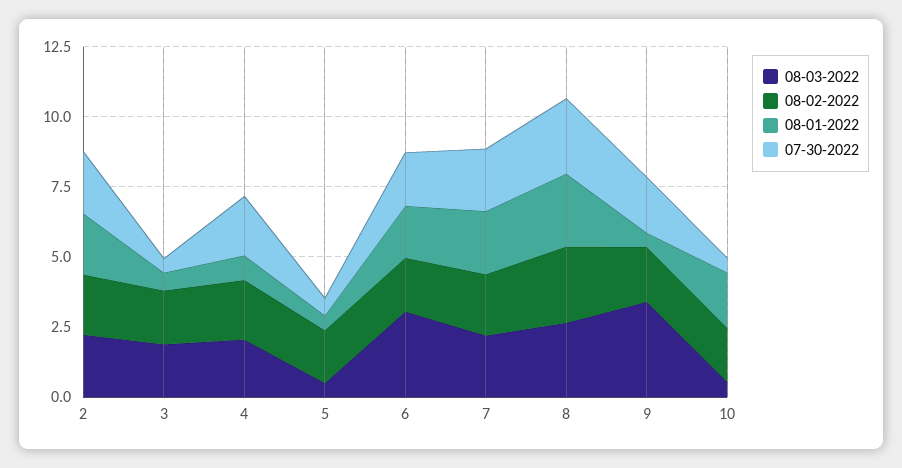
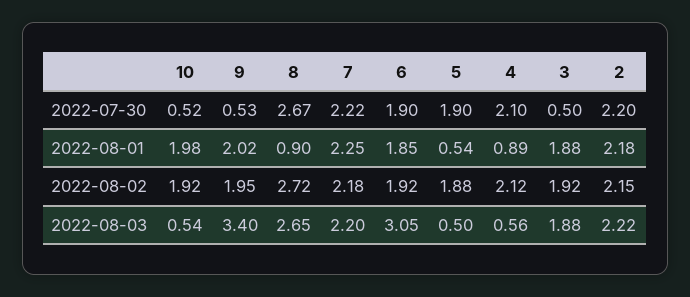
08-01-2022, 3: 0.5 -> 1.88
08-03-2022, 4: 2 -> 0.56
07-30-2022, 5: 0.5 -> 1.9
08-01-2022, 8: 2.5 -> 0.9
08-01-2022, 9: 0.5 -> 2.02
07-30-2022, 9: 2 -> 0.53

